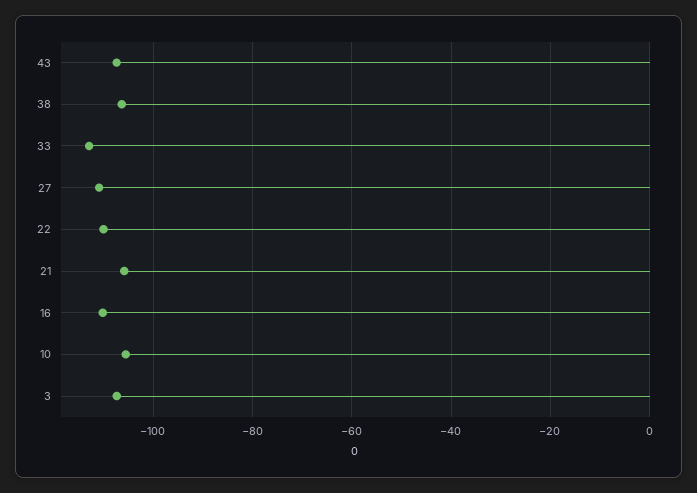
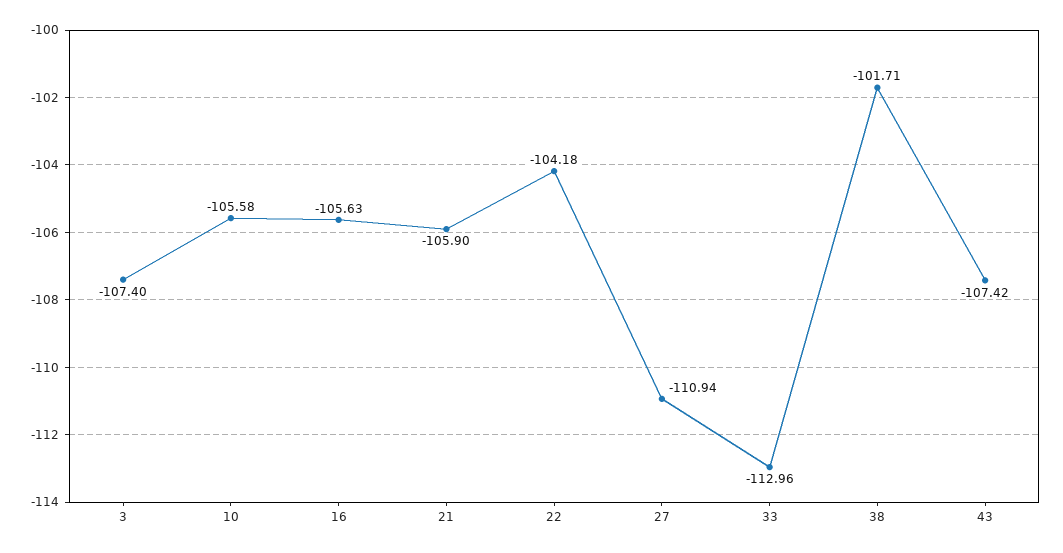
38: -106 -> -101.71
22: -110 -> -104.18
16: -110 -> -105.63

